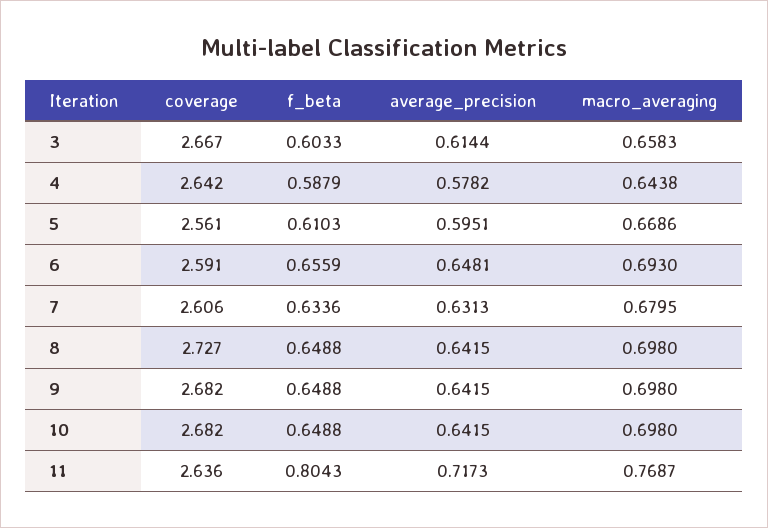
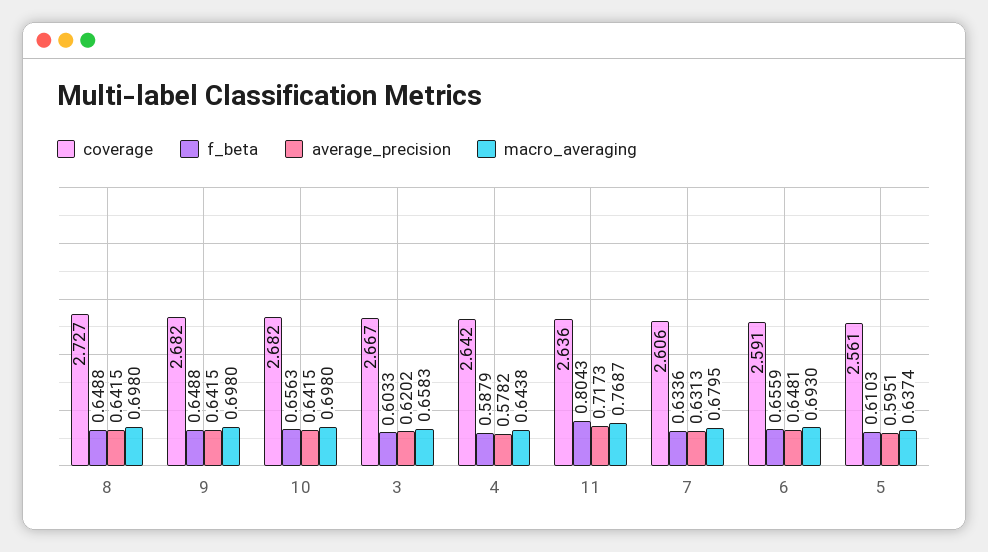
average_precision, 3: 0.6144 -> 0.6202
macro_averaging, 5: 0.6686 -> 0.6374
f_beta, 10: 0.6488 -> 0.6563

